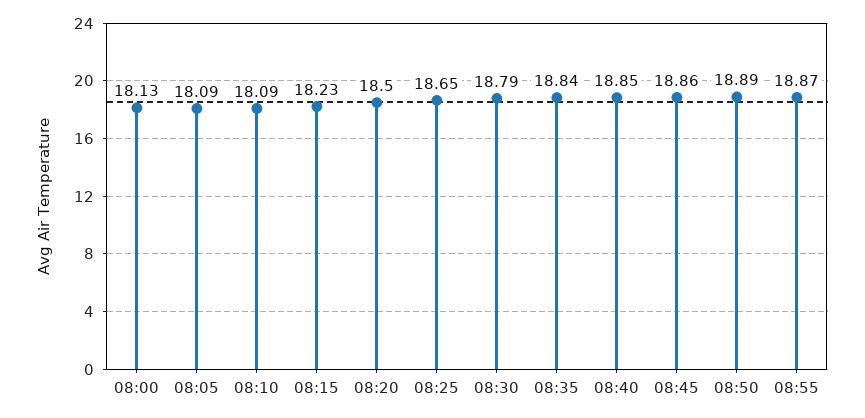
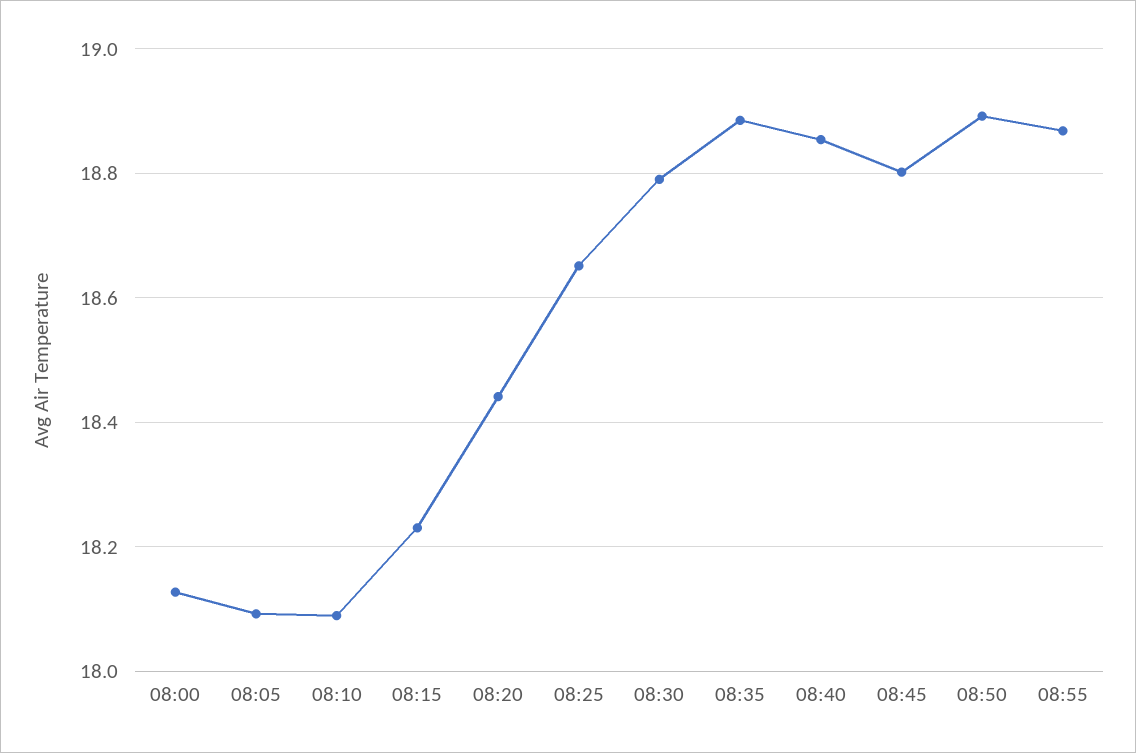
08:20: 18.5 -> 18.44
08:35: 18.84 -> 18.88
08:45: 18.86 -> 18.8

